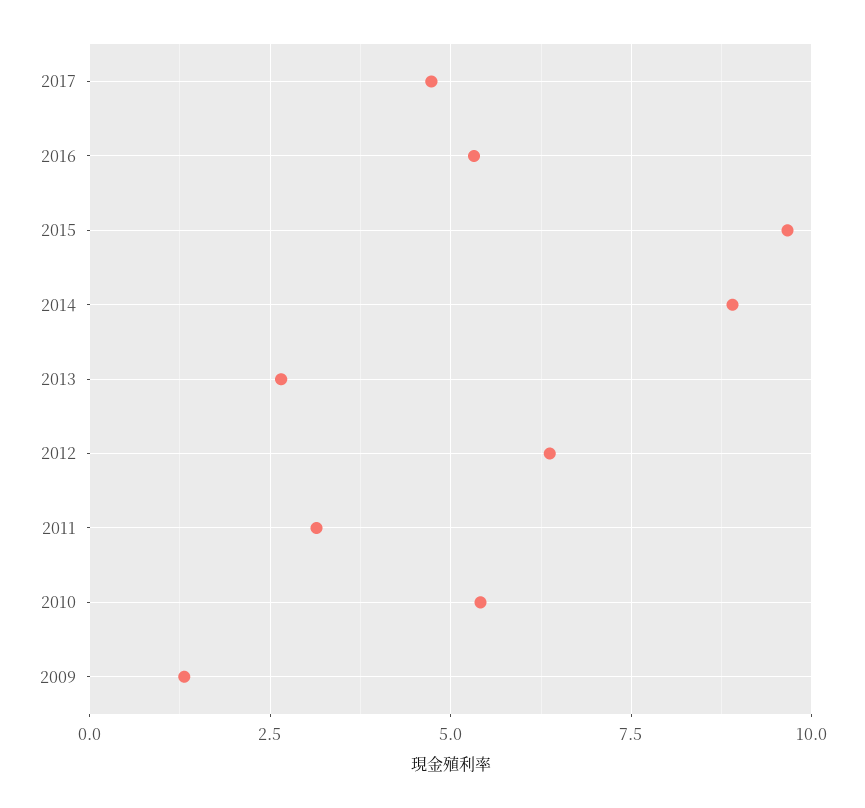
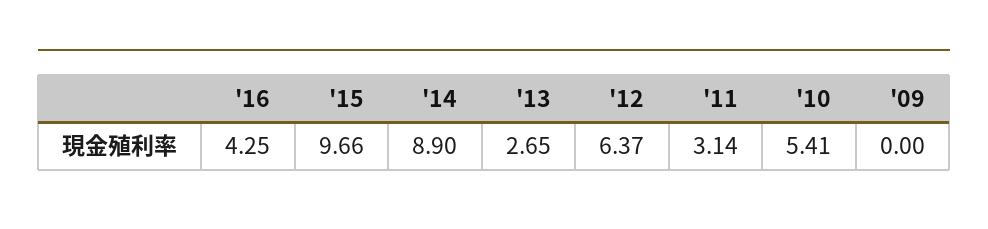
2017: 4.75 -> none
2016: 5.25 -> 4.25
2009: 1.25 -> 0

